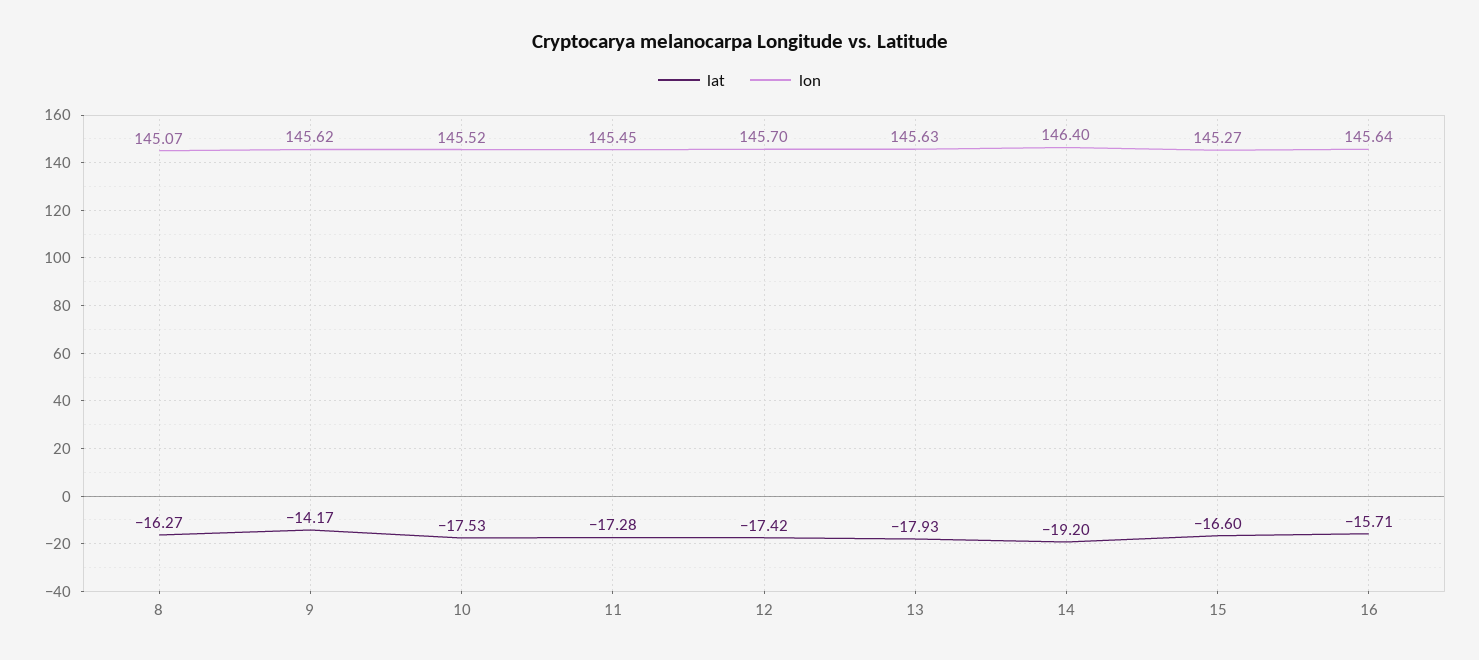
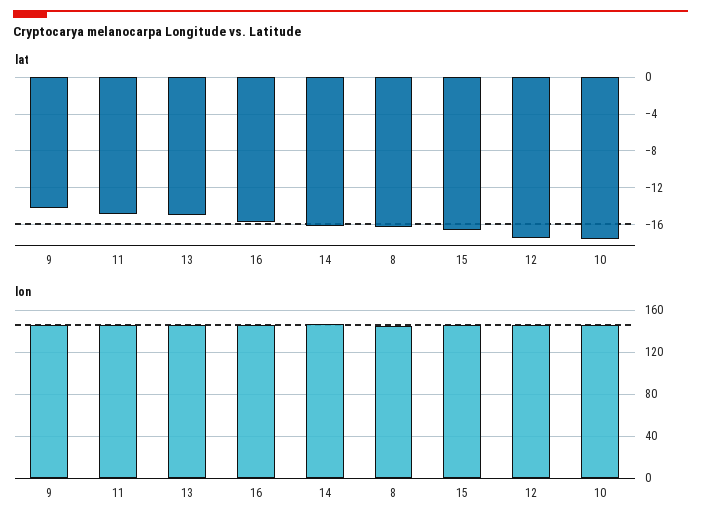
lat, 11: -17.28 -> -15
lat, 13: -17.93 -> -15
lat, 14: -19.2 -> -16

